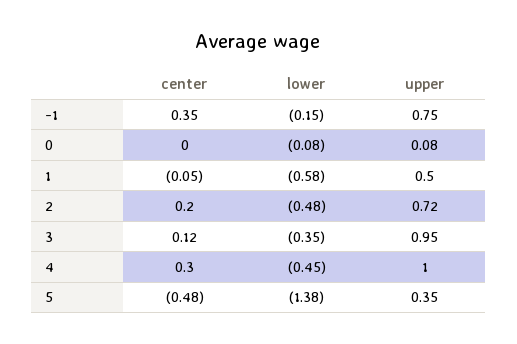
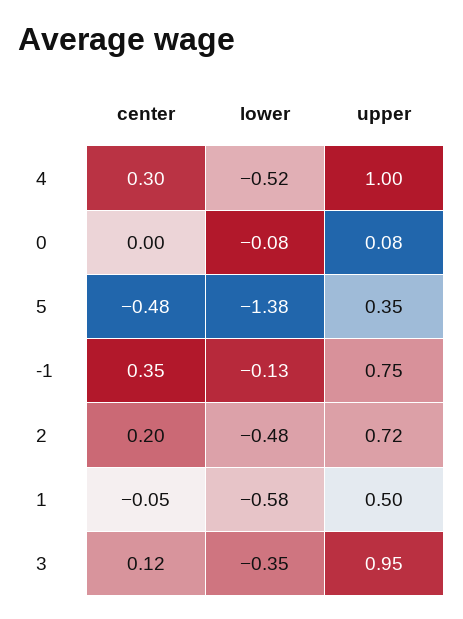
lower, -1: -0.15 -> -0.13
lower, 4: -0.45 -> -0.52

